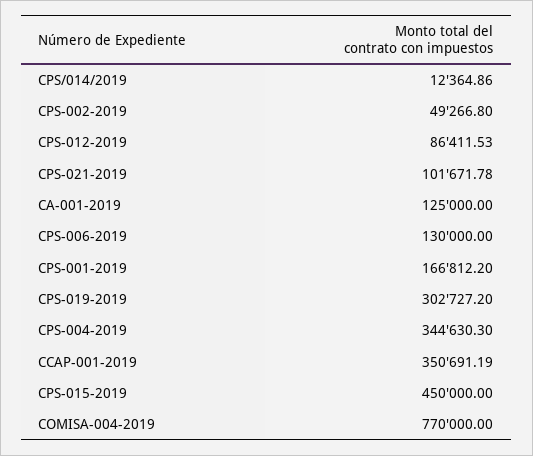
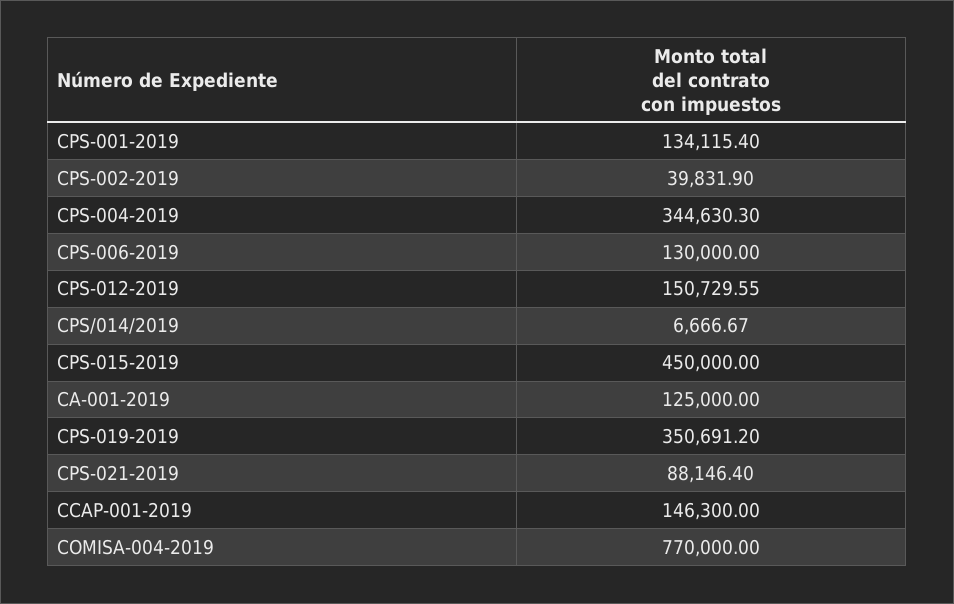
CPS/014/2019: 12364.86 -> 6666.67
CPS-002-2019: 49266.8 -> 39831.9
CPS-012-2019: 86411.53 -> 150729.55
CPS-021-2019: 101671.78 -> 88146.4
CPS-001-2019: 166812.2 -> 134115.4
CPS-019-2019: 302727.2 -> 350691.2
CCAP-001-2019: 350691.19 -> 146300

